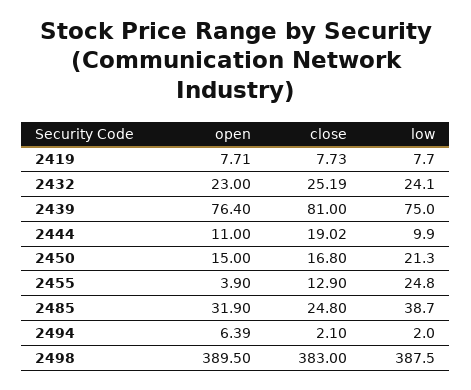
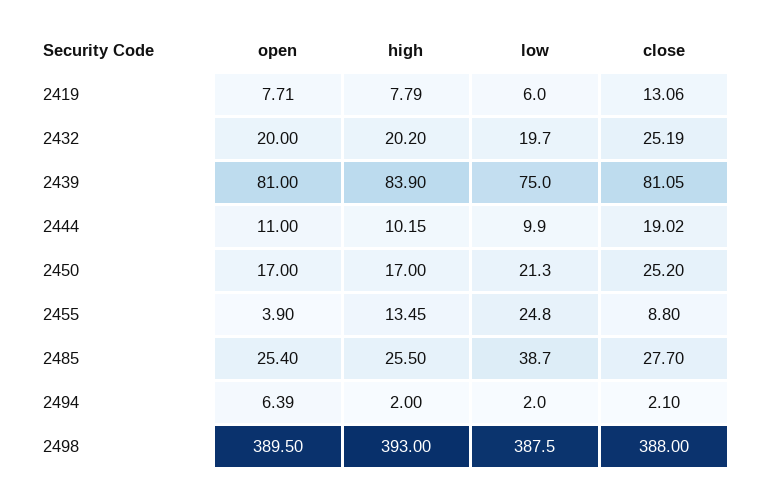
close, 2419: 7.73 -> 13.06
low, 2419: 7.7 -> 6
open, 2432: 23 -> 20
low, 2432: 24.1 -> 19.7
open, 2439: 76.4 -> 81
close, 2439: 81 -> 81.05
open, 2450: 15 -> 17
close, 2450: 16.8 -> 25.2
close, 2455: 12.9 -> 8.8
open, 2485: 31.9 -> 25.4
close, 2485: 24.8 -> 27.7
close, 2498: 383 -> 388
high, 2419: none -> 7.79
high, 2432: none -> 20.2
high, 2439: none -> 83.9
high, 2444: none -> 10.15
high, 2450: none -> 17
high, 2455: none -> 13.45
high, 2485: none -> 25.5
high, 2494: none -> 2
high, 2498: none -> 393

